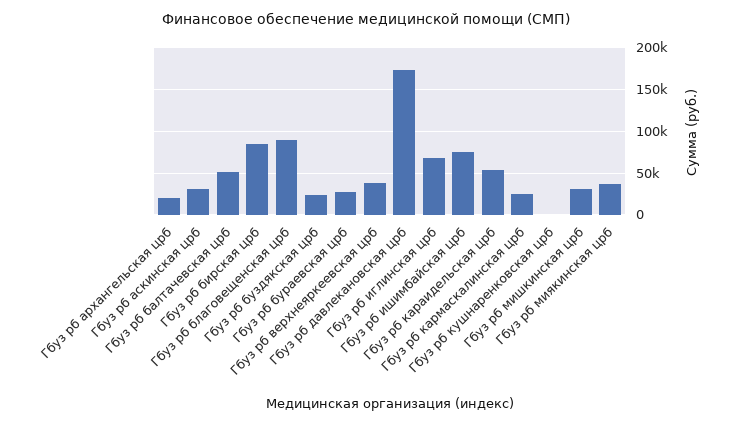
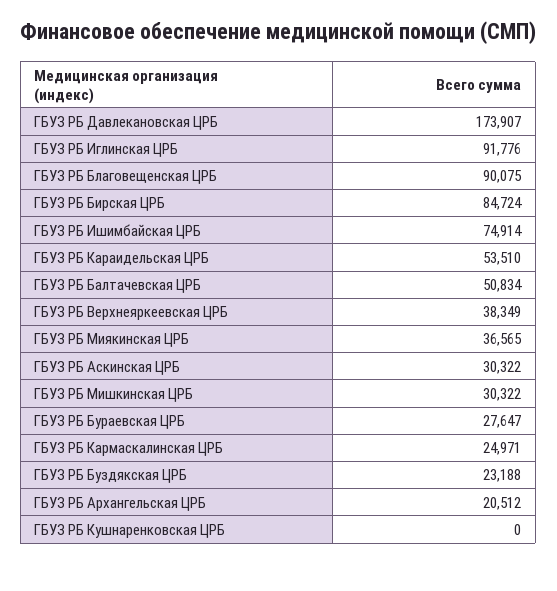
Гбуз рб иглинская црб: 70000 -> 91776

